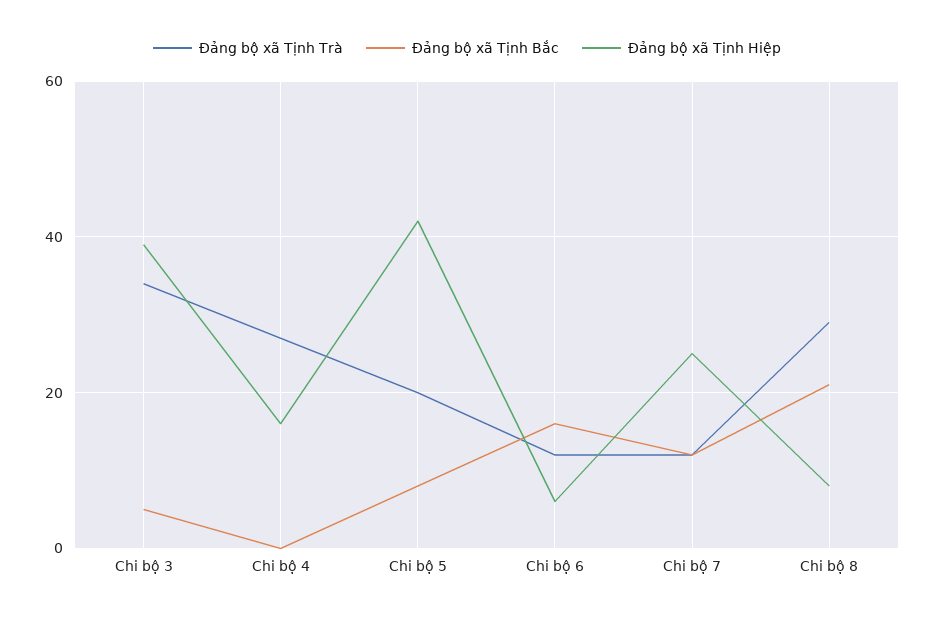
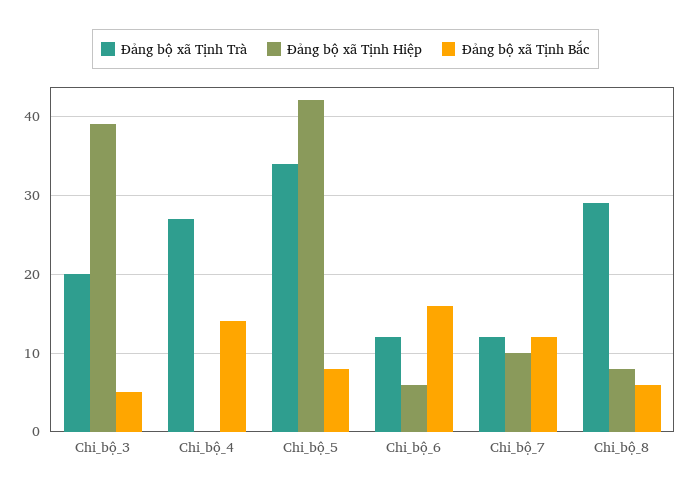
Đảng bộ xã Tịnh Trà, Chi bộ 3: 35 -> 20
Đảng bộ xã Tịnh Bắc, Chi bộ 4: 0 -> 14
Đảng bộ xã Tịnh Hiệp, Chi bộ 4: 15 -> 0
Đảng bộ xã Tịnh Trà, Chi bộ 5: 20 -> 34
Đảng bộ xã Tịnh Hiệp, Chi bộ 7: 25 -> 10
Đảng bộ xã Tịnh Bắc, Chi bộ 8: 20 -> 6

